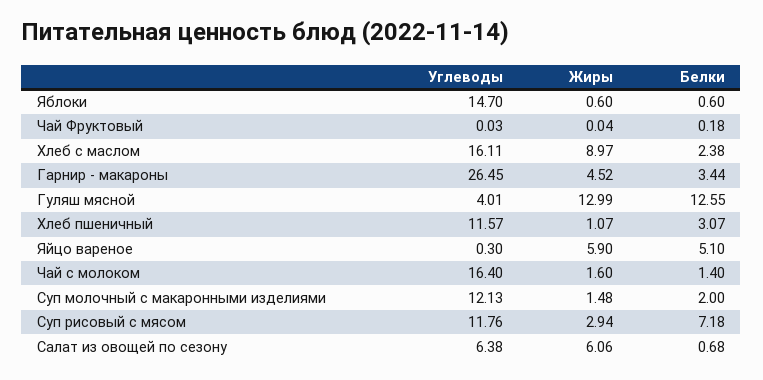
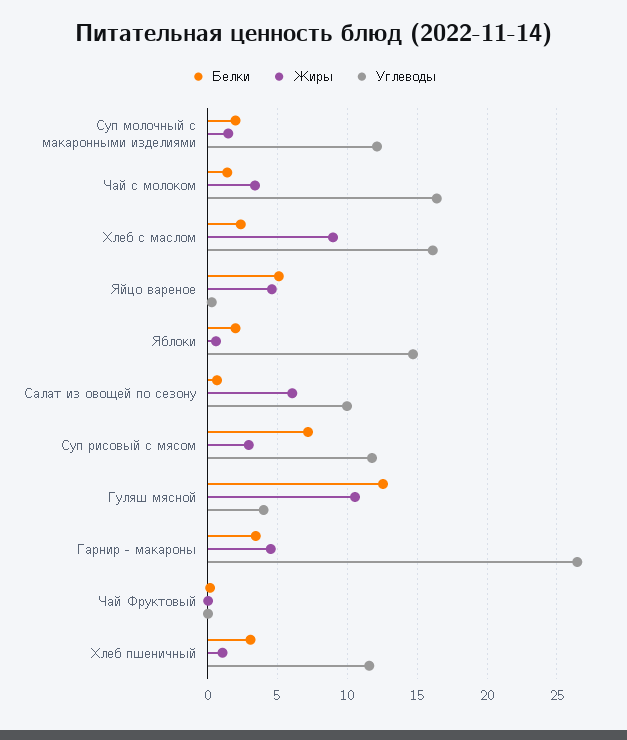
Белки, Яблоки: 0.6 -> 2
Жиры, Гуляш мясной: 12.99 -> 10.5
Жиры, Яйцо вареное: 5.9 -> 4.5
Жиры, Чай с молоком: 1.6 -> 3.5
Углеводы, Салат из овощей по сезону: 6.38 -> 10

